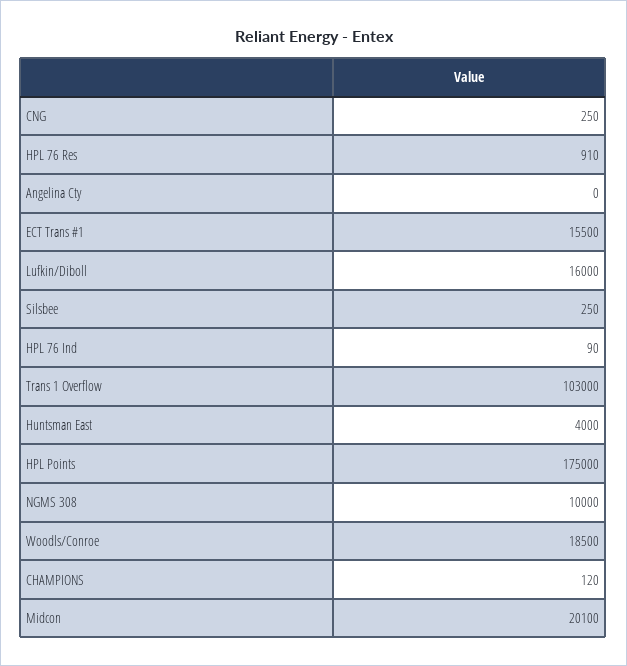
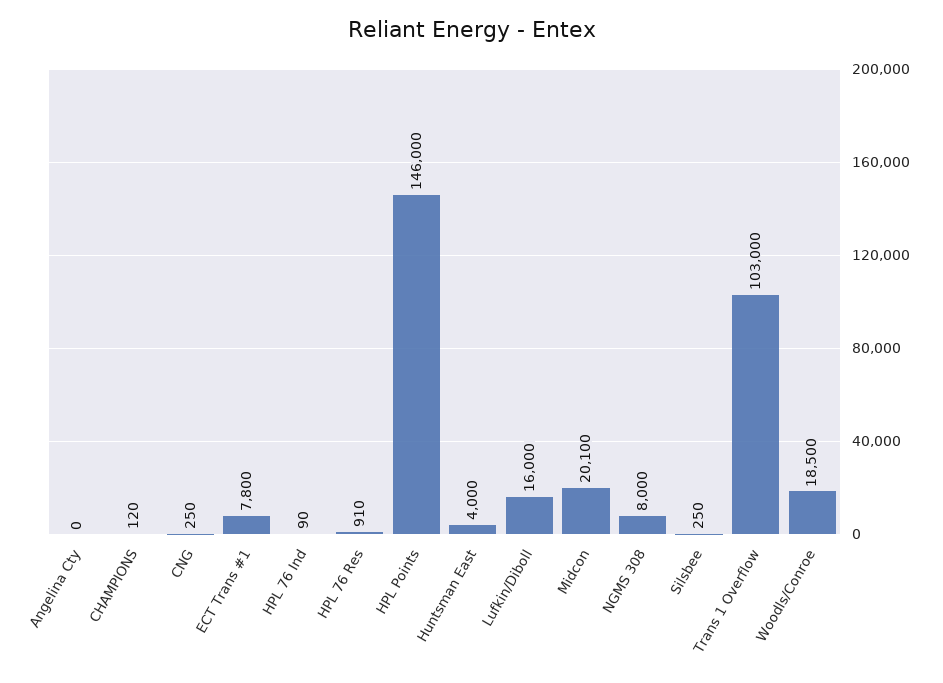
ECT Trans #1: 15500 -> 7800
HPL Points: 175000 -> 146000
NGMS 308: 10000 -> 8000

